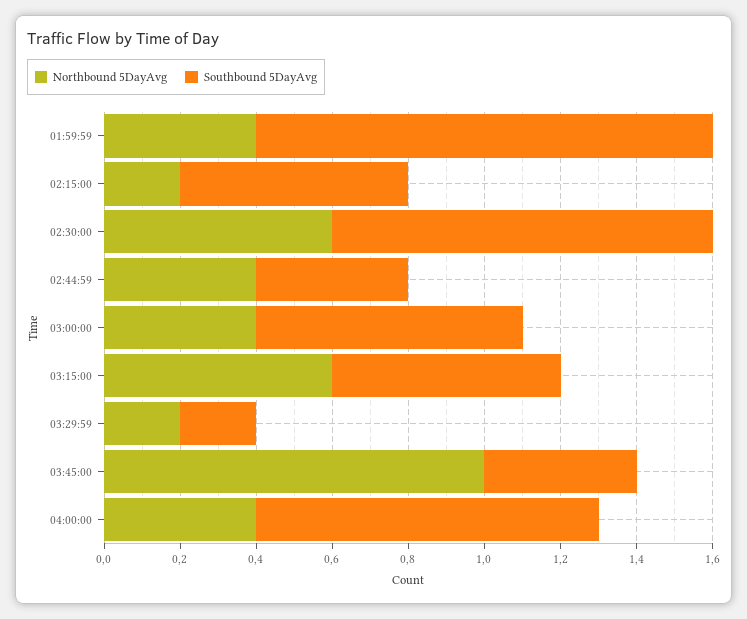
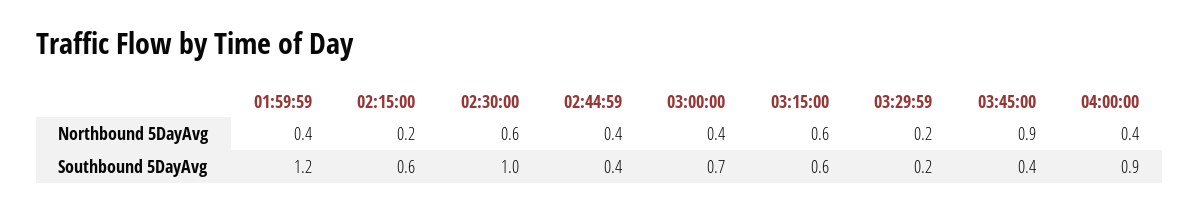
Northbound 5DayAvg, 03:45:00: 1 -> 0.9

